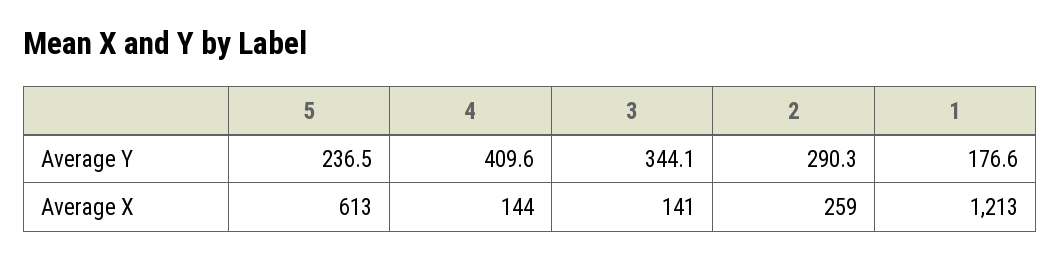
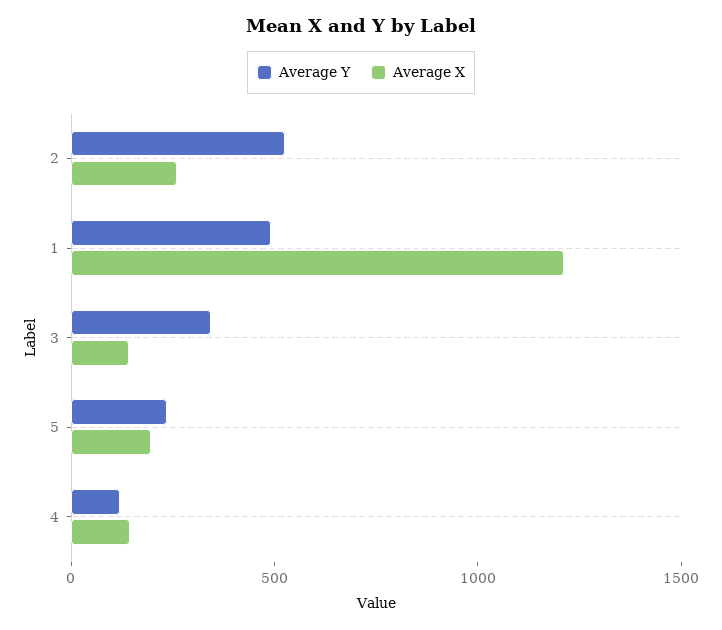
Average Y, 4: 409.6 -> 100
Average Y, 2: 290.3 -> 500
Average Y, 1: 176.6 -> 500
Average X, 5: 613 -> 200

